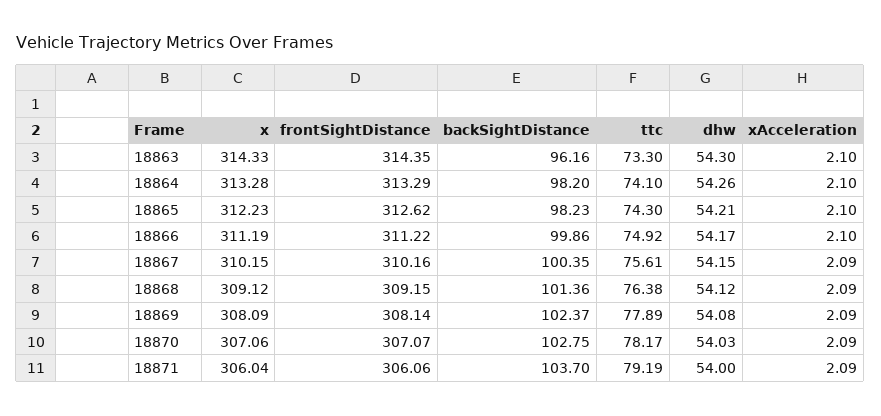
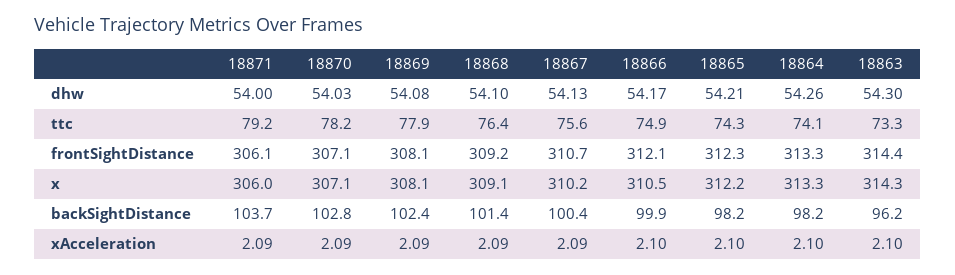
frontSightDistance, 18865: 312.62 -> 312.3
x, 18866: 311.19 -> 310.5
frontSightDistance, 18866: 311.22 -> 312.1
frontSightDistance, 18867: 310.16 -> 310.7
dhw, 18867: 54.15 -> 54.13
dhw, 18868: 54.12 -> 54.1

